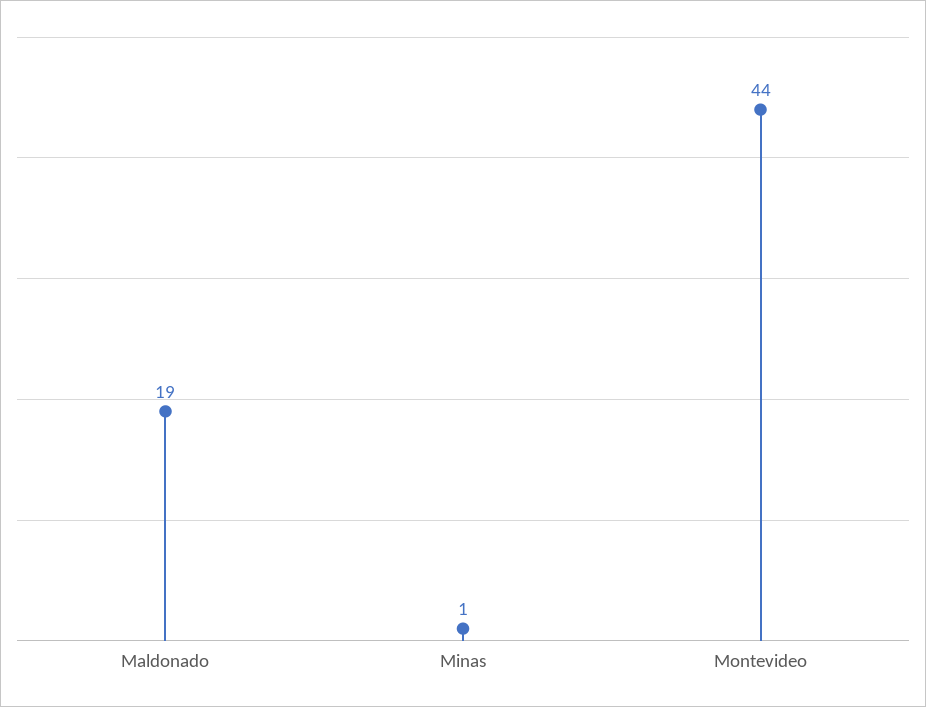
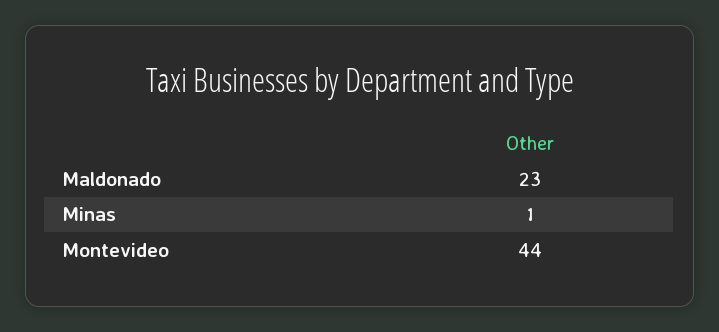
Maldonado: 19 -> 23

